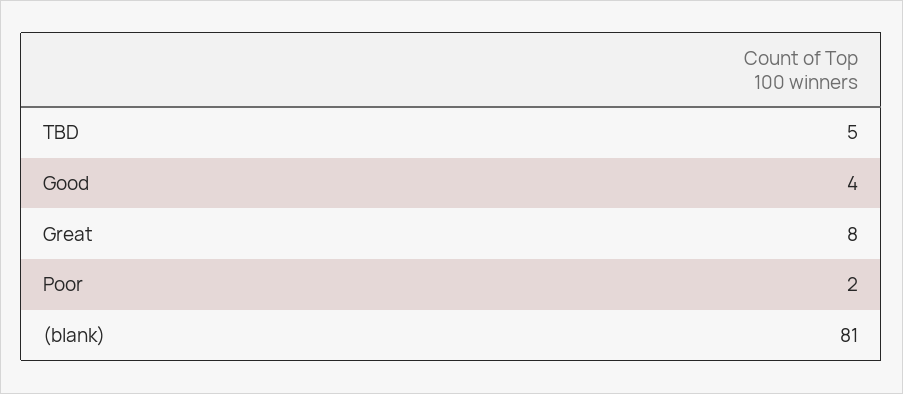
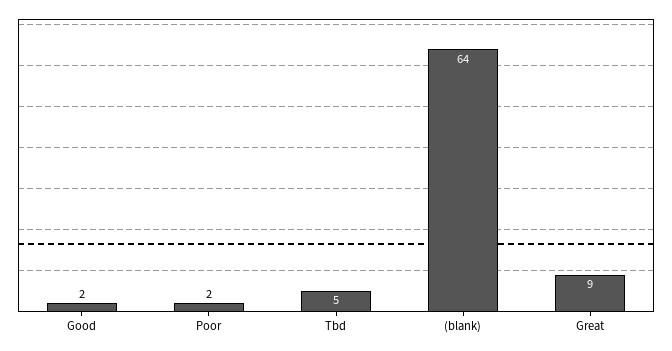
Good: 4 -> 2
Great: 8 -> 9
(blank): 81 -> 64

